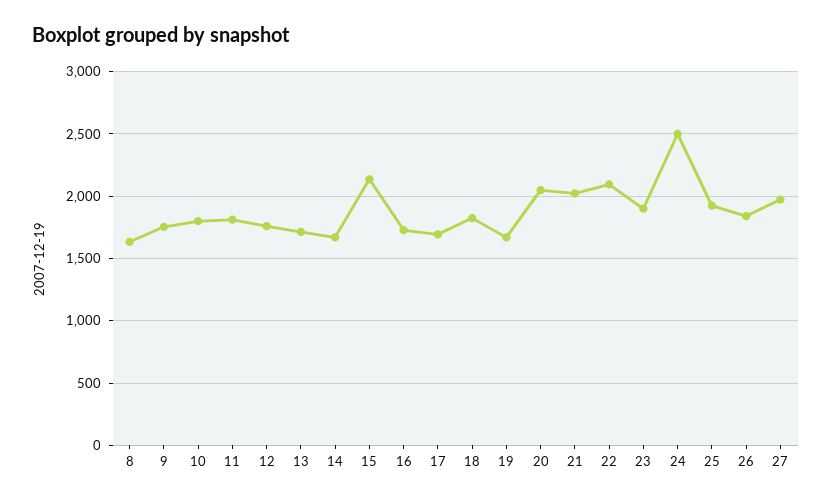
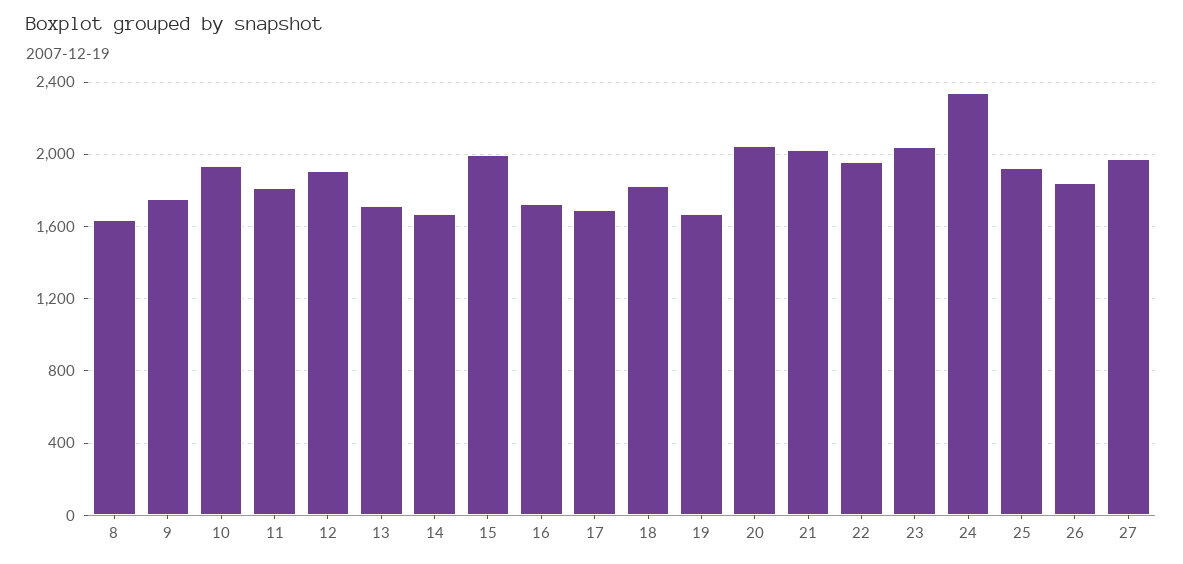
10: 1800 -> 1950
12: 1750 -> 1900
15: 2150 -> 2000
22: 2100 -> 1950
23: 1900 -> 2050
24: 2500 -> 2350

